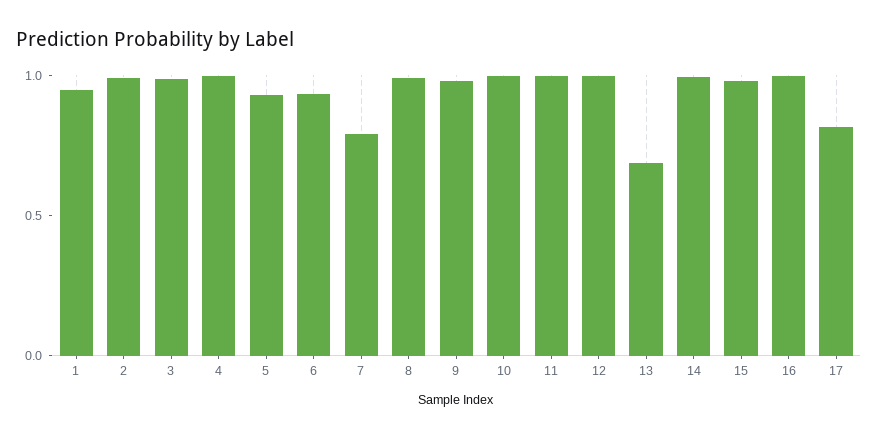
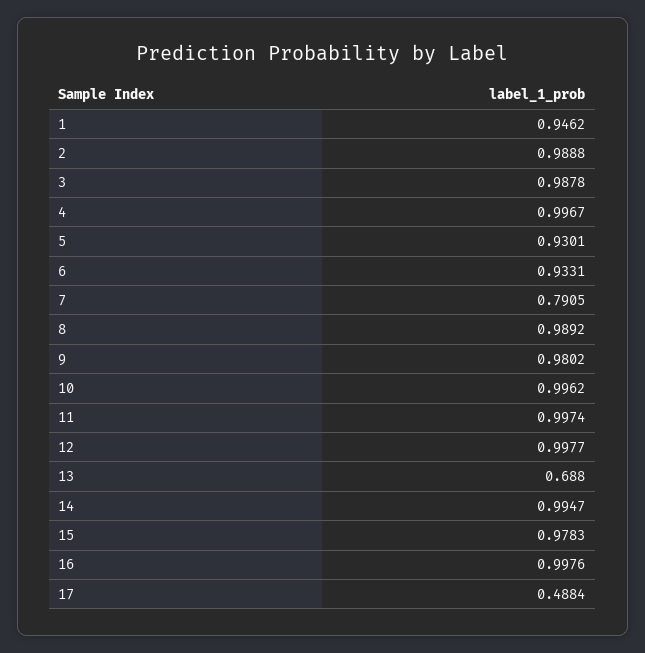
17: 0.8 -> 0.4884

